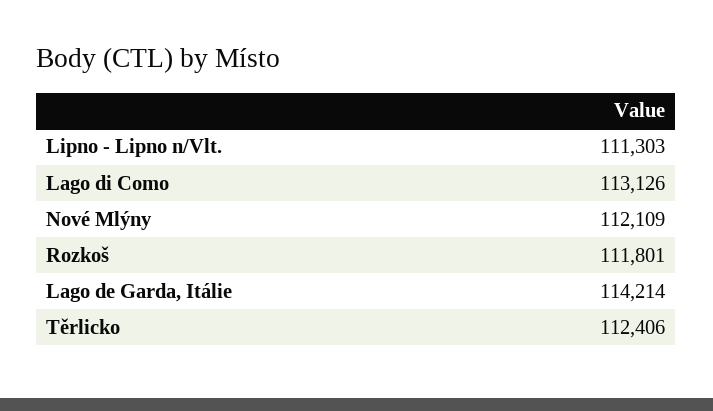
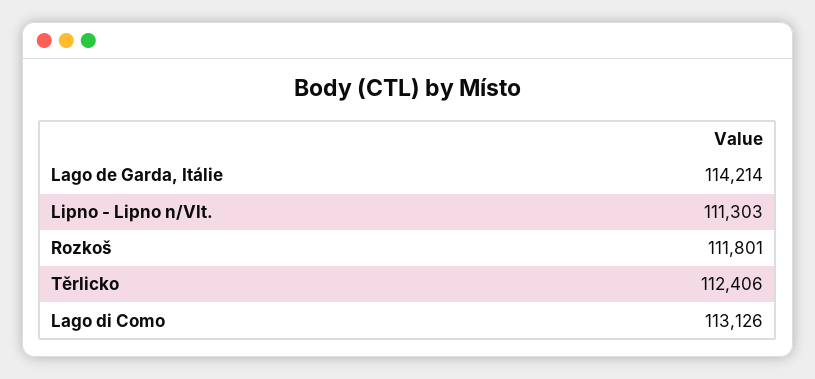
Nové Mlýny: 112109 -> none

